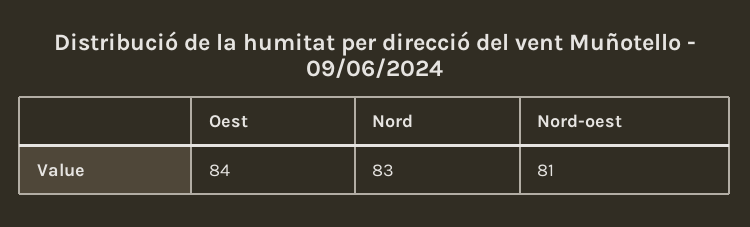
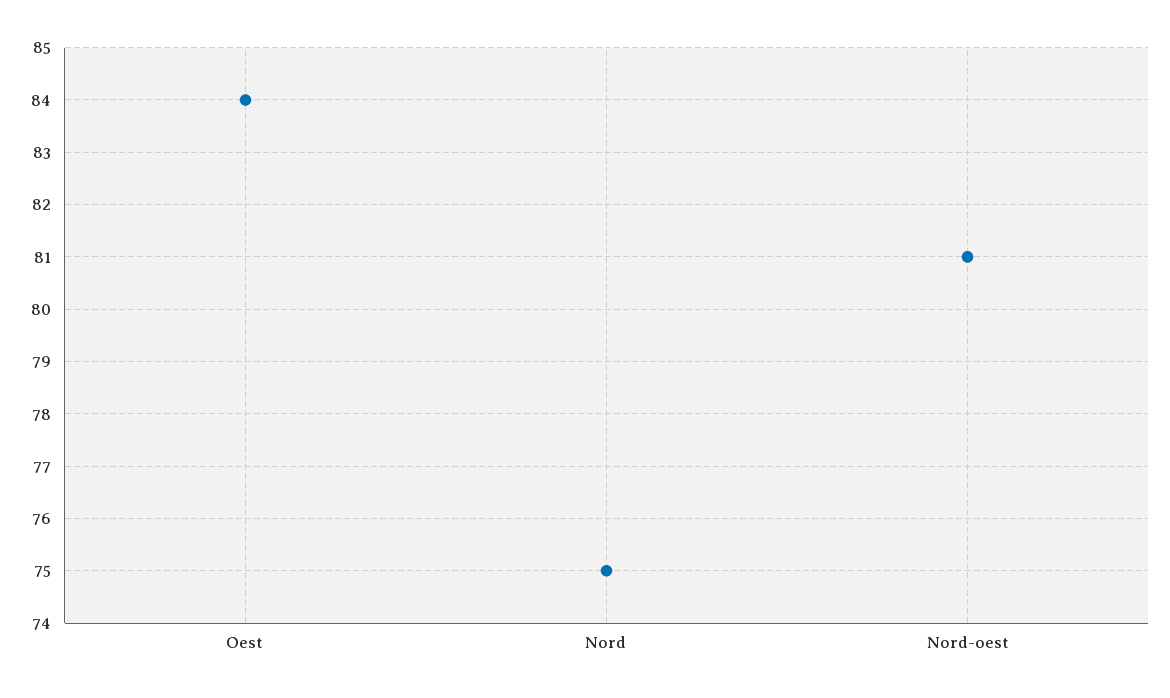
Nord: 83 -> 75

